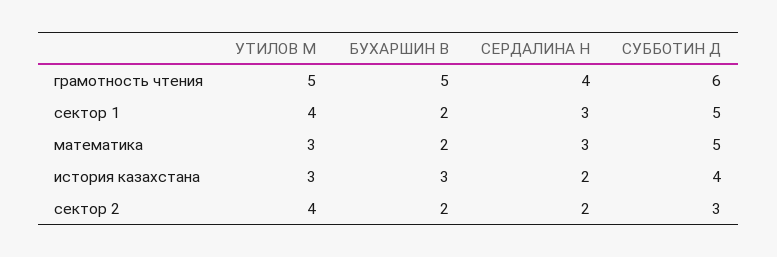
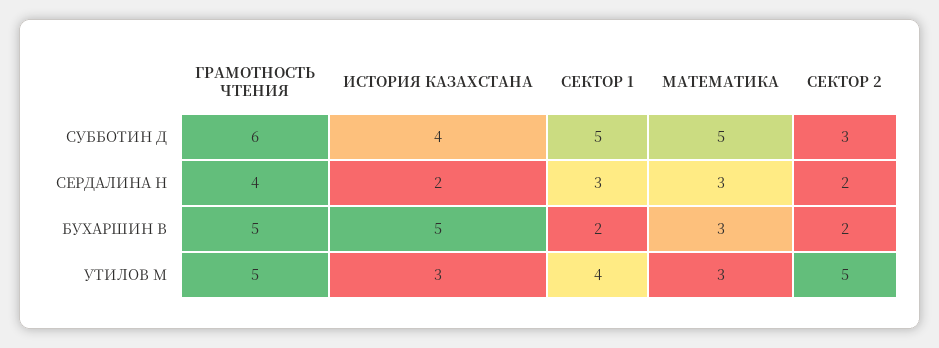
БУХАРШИН В, математика: 2 -> 3
БУХАРШИН В, история казахстана: 3 -> 5
УТИЛОВ М, сектор 2: 4 -> 5

